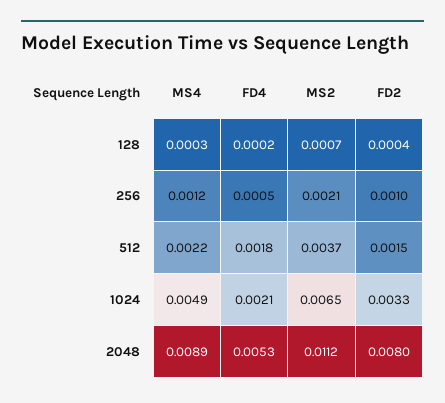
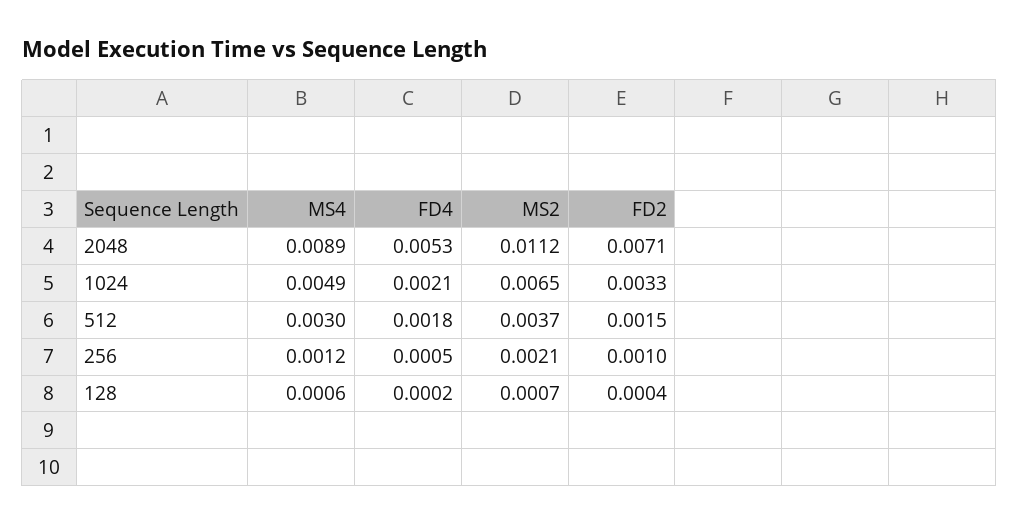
MS4, 128: 0.0003 -> 0.0006
MS4, 512: 0.0022 -> 0.003
FD2, 2048: 0.008 -> 0.0071

